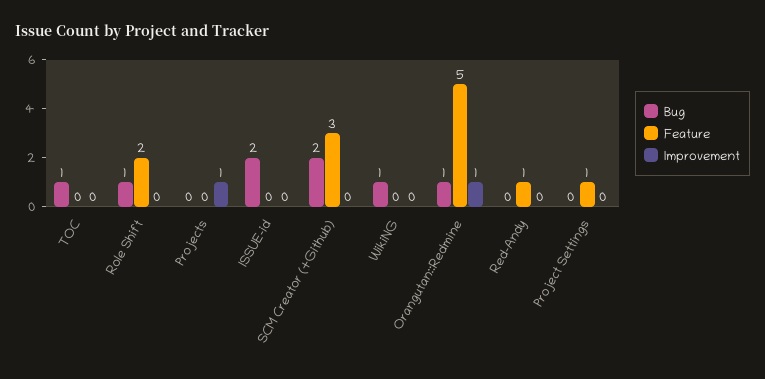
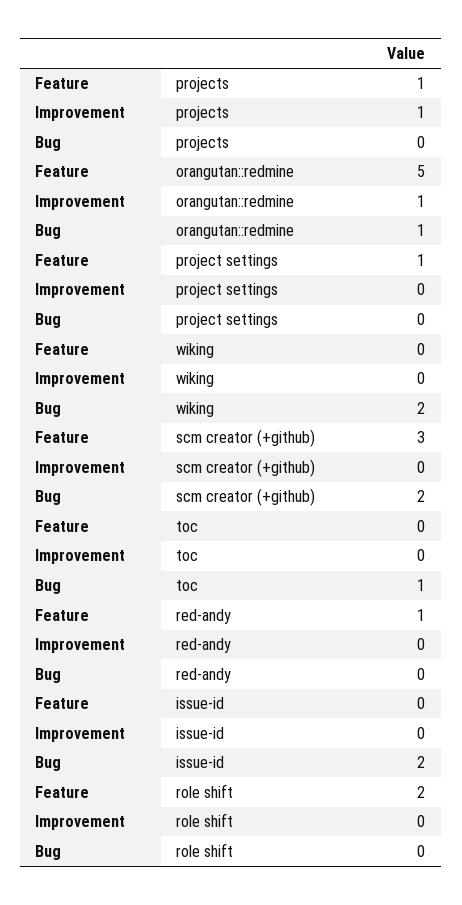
Bug, Role Shift: 1 -> 0
Feature, Projects: 0 -> 1
Bug, WikiNG: 1 -> 2

